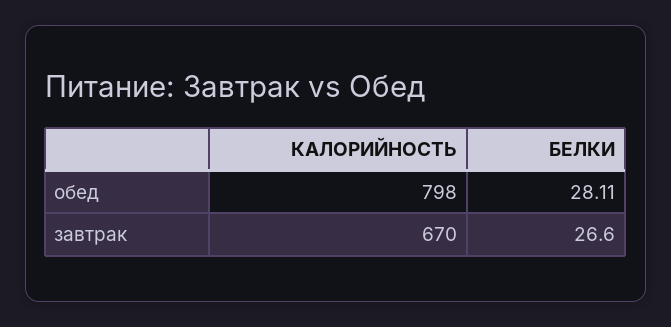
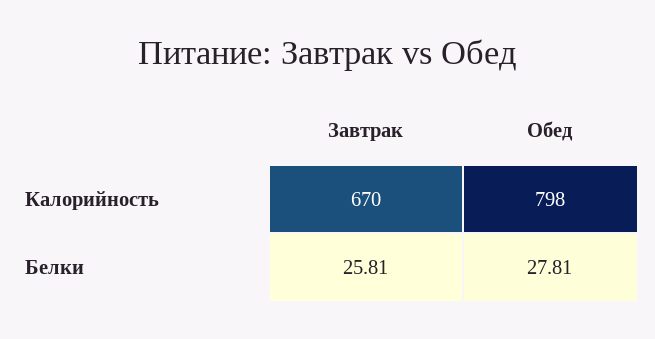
БЕЛКИ, обед: 28.11 -> 27.81
БЕЛКИ, завтрак: 26.6 -> 25.81

